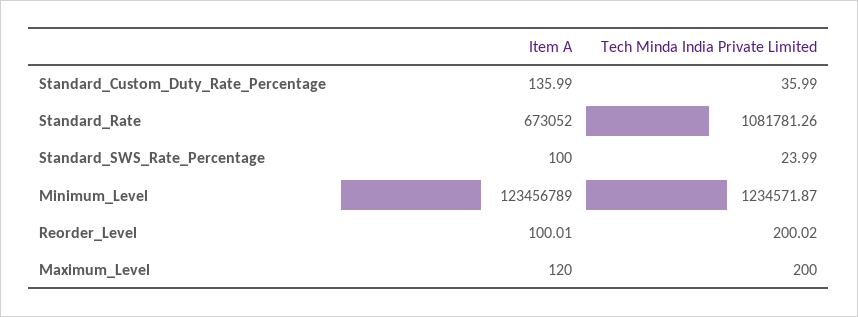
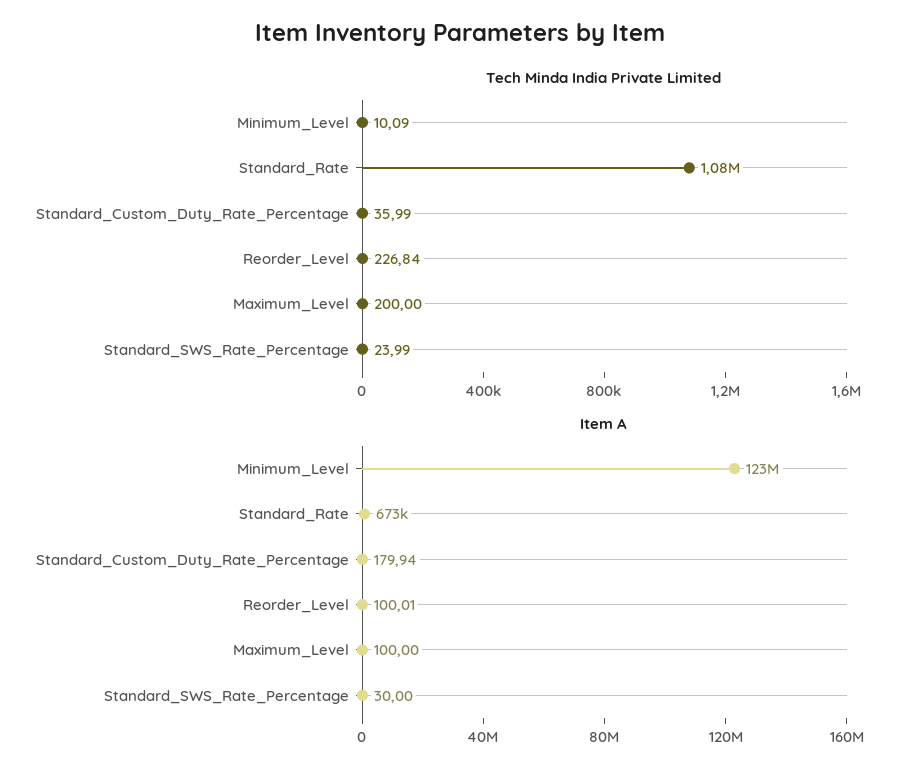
Item A, Standard_Custom_Duty_Rate_Percentage: 135.99 -> 179.94
Item A, Standard_SWS_Rate_Percentage: 100 -> 30
Tech Minda India Private Limited, Minimum_Level: 1234571.87 -> 10.09
Tech Minda India Private Limited, Reorder_Level: 200.02 -> 226.84
Item A, Maximum_Level: 120 -> 100

